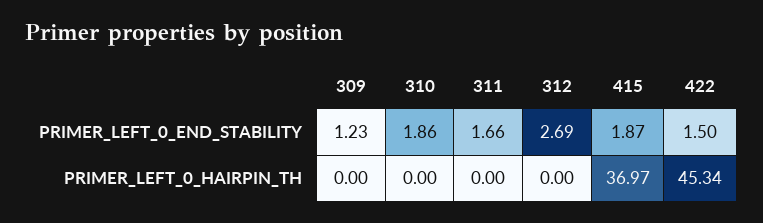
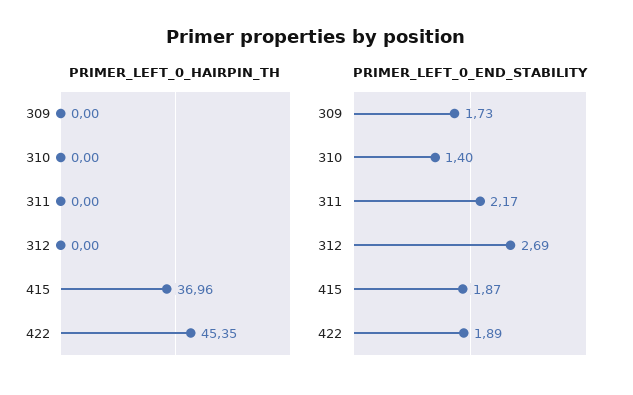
PRIMER_LEFT_0_END_STABILITY, 309: 1.23 -> 1.73
PRIMER_LEFT_0_END_STABILITY, 310: 1.86 -> 1.4
PRIMER_LEFT_0_END_STABILITY, 311: 1.66 -> 2.17
PRIMER_LEFT_0_END_STABILITY, 422: 1.5 -> 1.89
PRIMER_LEFT_0_HAIRPIN_TH, 415: 36.97 -> 36.96
PRIMER_LEFT_0_HAIRPIN_TH, 422: 45.34 -> 45.35

